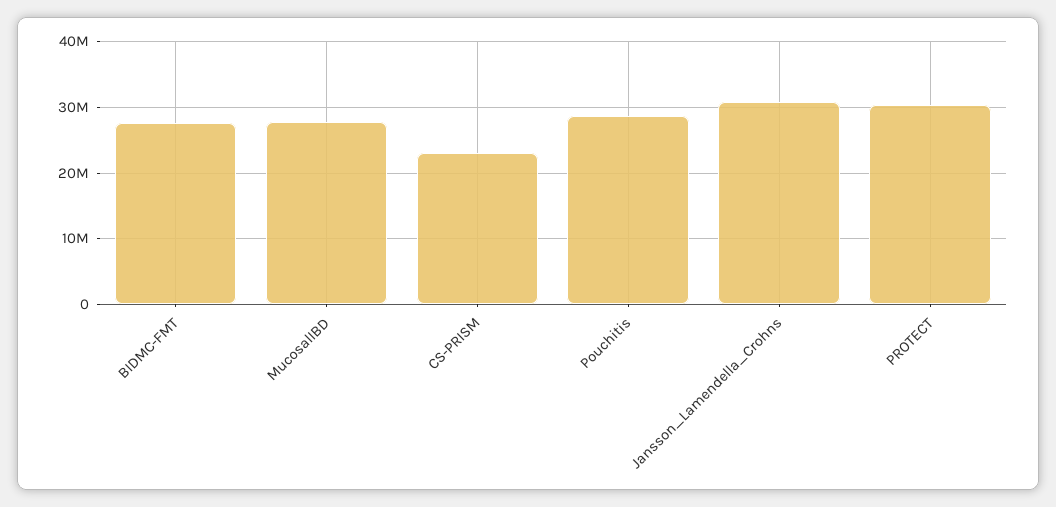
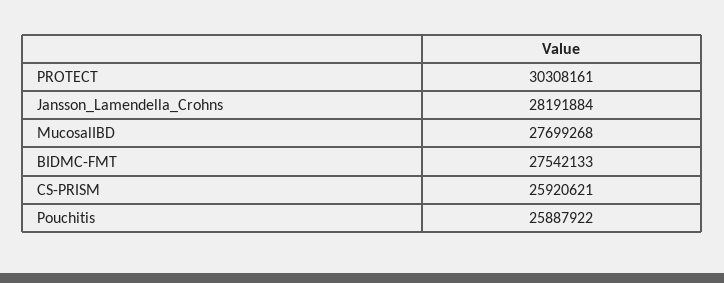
CS-PRISM: 23000000 -> 25920621
Pouchitis: 29000000 -> 25887922
Jansson_Lamendella_Crohns: 31000000 -> 28191884

